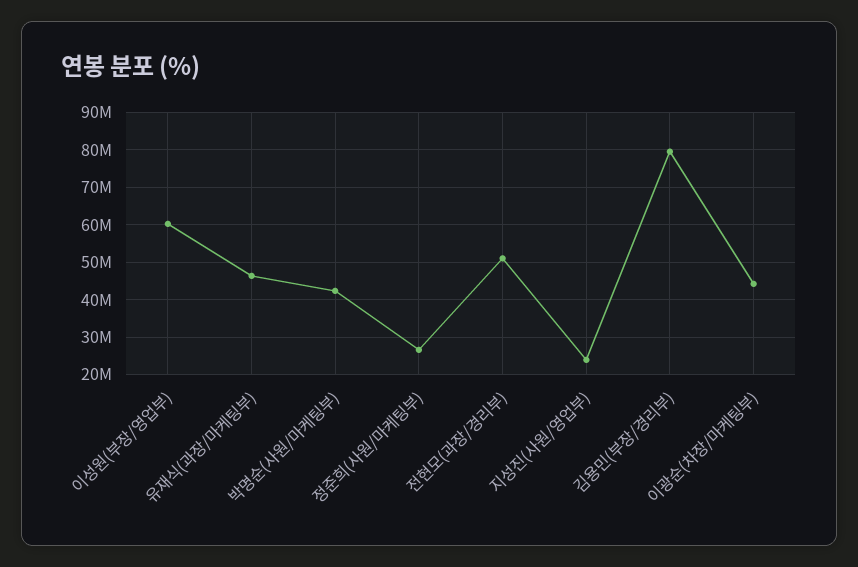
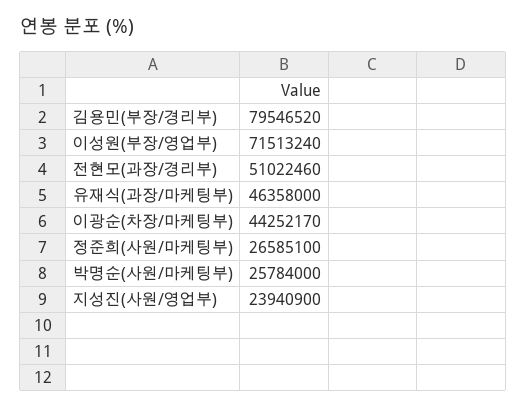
이성원(부장/영업부): 60000000 -> 71513240
박명순(사원/마케팅부): 42000000 -> 25784000

